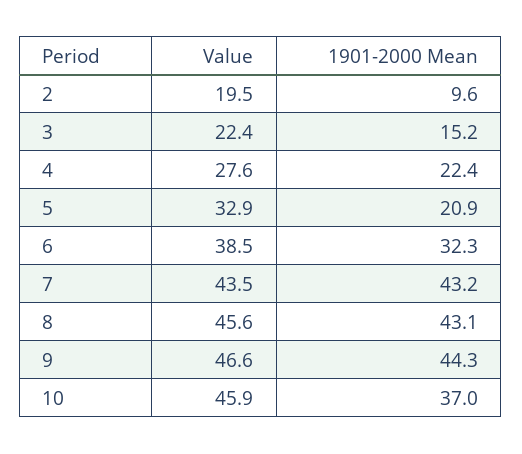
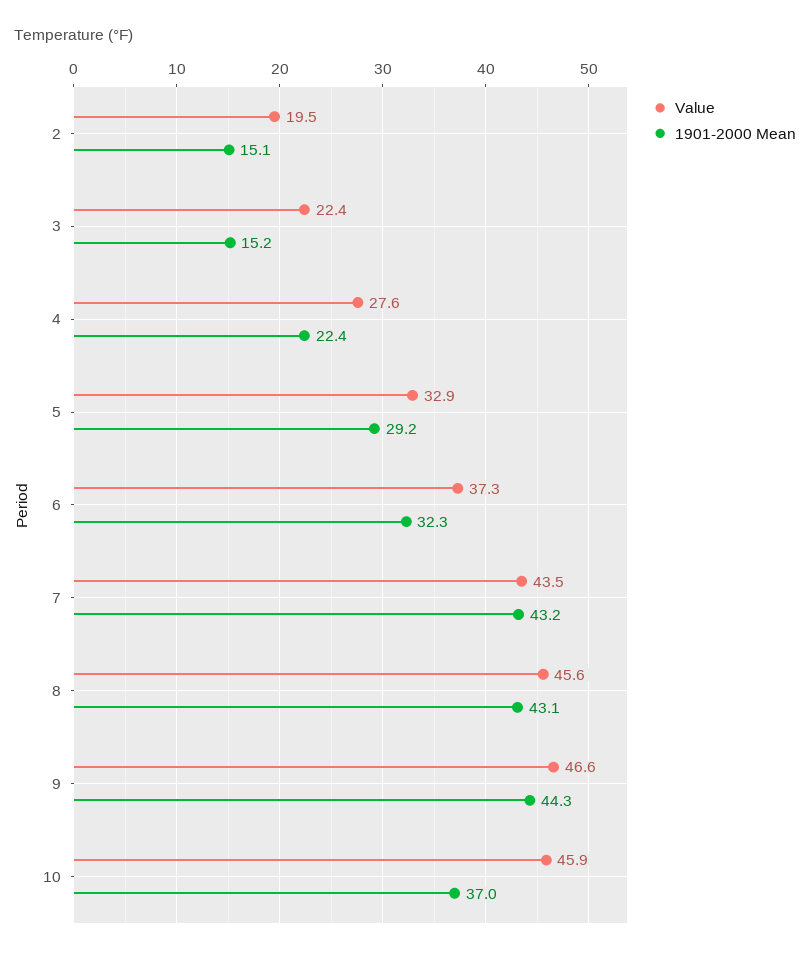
1901-2000 Mean, 2: 9.6 -> 15.1
1901-2000 Mean, 5: 20.9 -> 29.2
Value, 6: 38.5 -> 37.3

